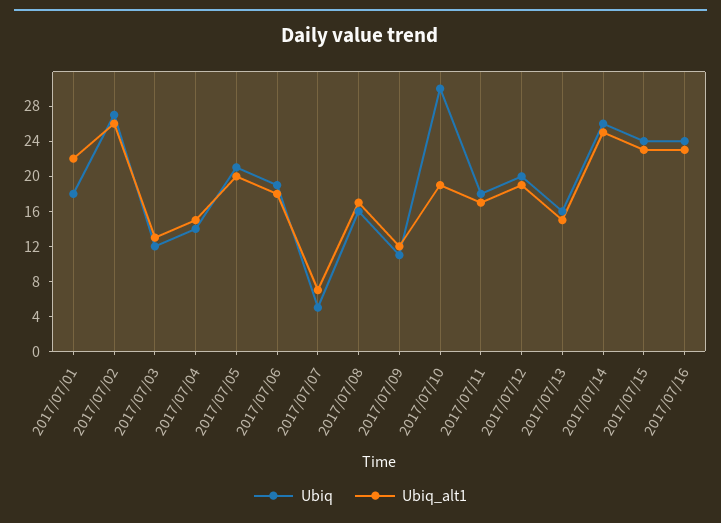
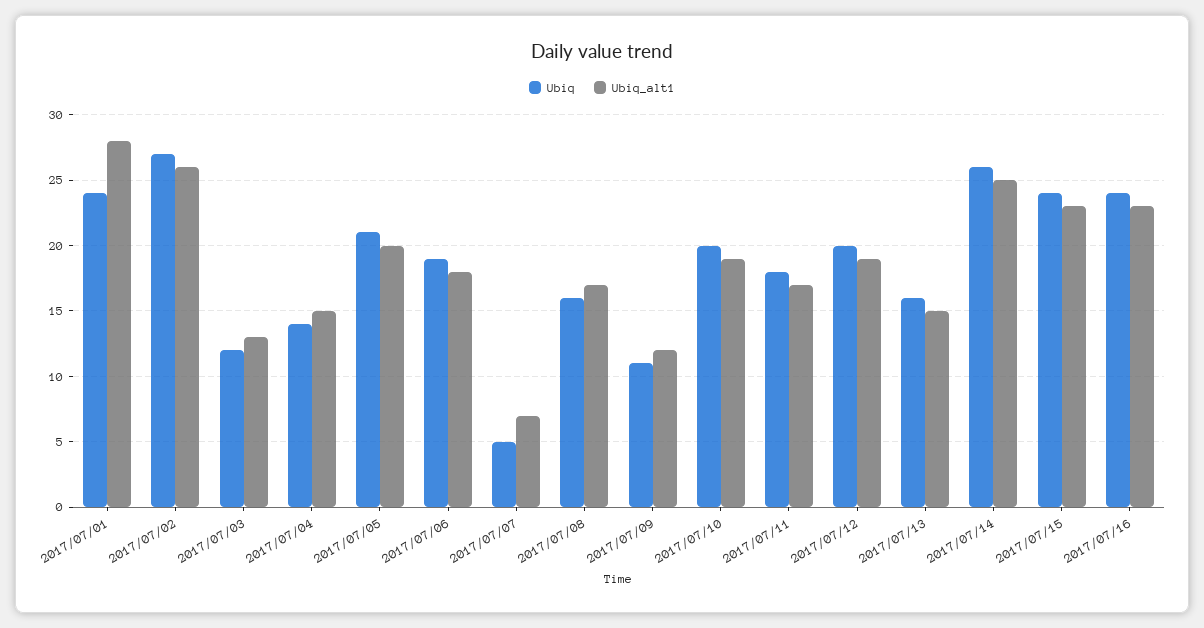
Ubiq, 2017/07/01: 18 -> 24
Ubiq_alt1, 2017/07/01: 22 -> 28
Ubiq, 2017/07/10: 30 -> 20

